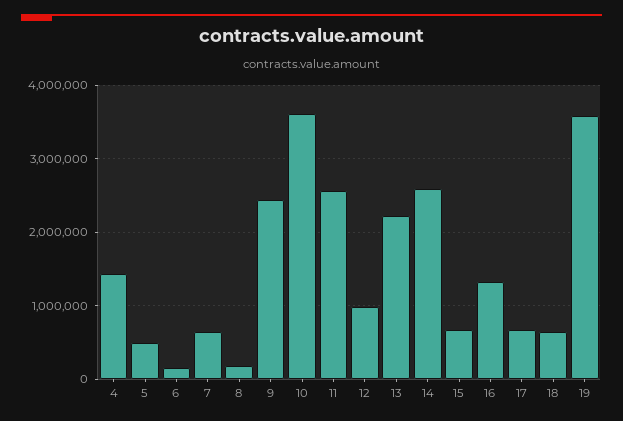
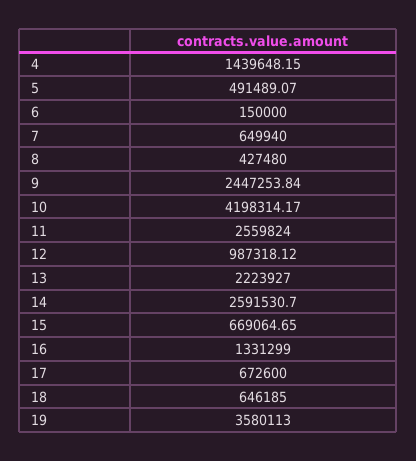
8: 200000 -> 427480
10: 3600000 -> 4198314.17

